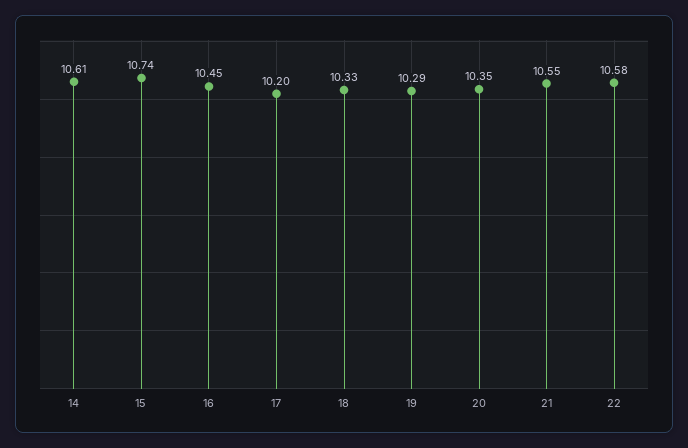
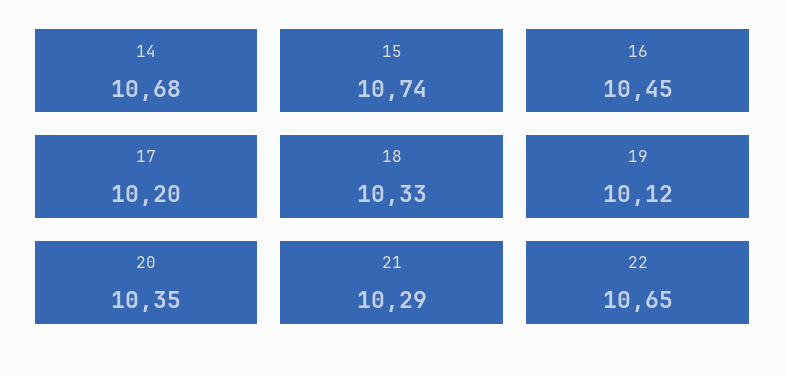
14: 10.61 -> 10.68
19: 10.29 -> 10.12
21: 10.55 -> 10.29
22: 10.58 -> 10.65

